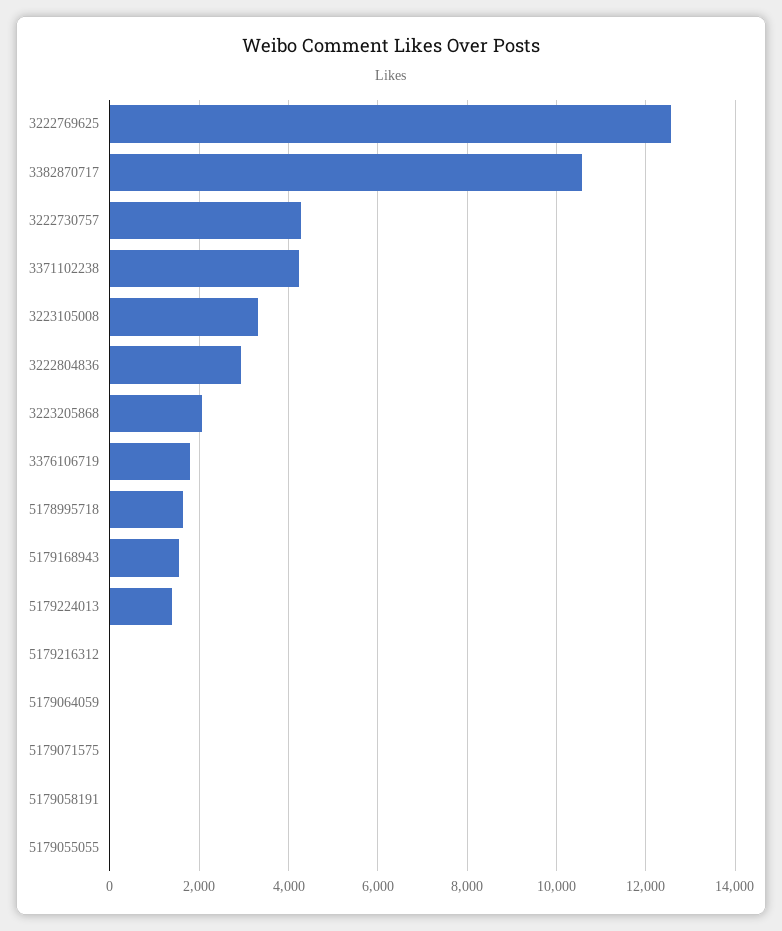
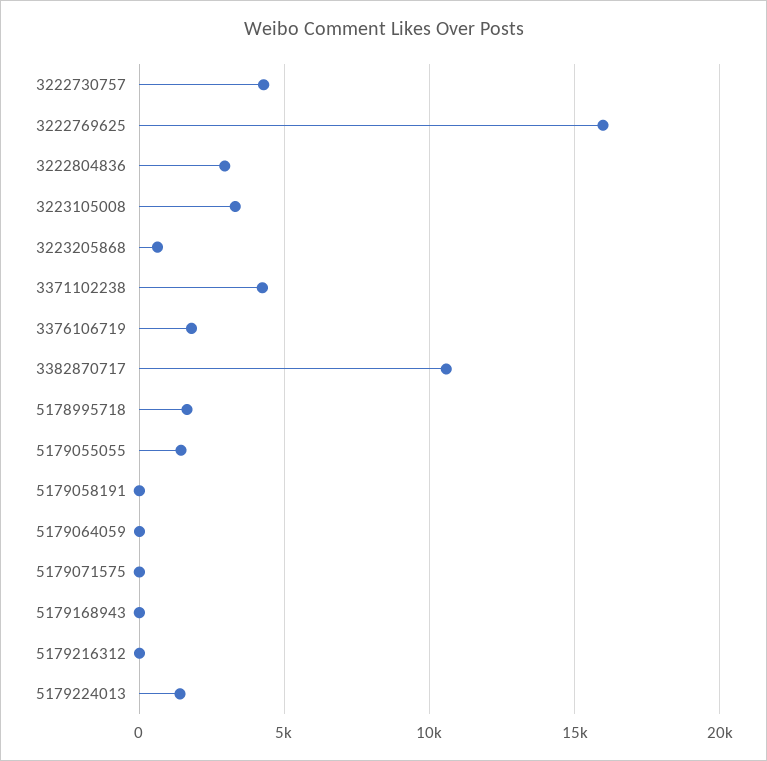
3222769625: 12600 -> 16000
3223205868: 2000 -> 500
5179168943: 1600 -> 0
5179055055: 0 -> 1500

